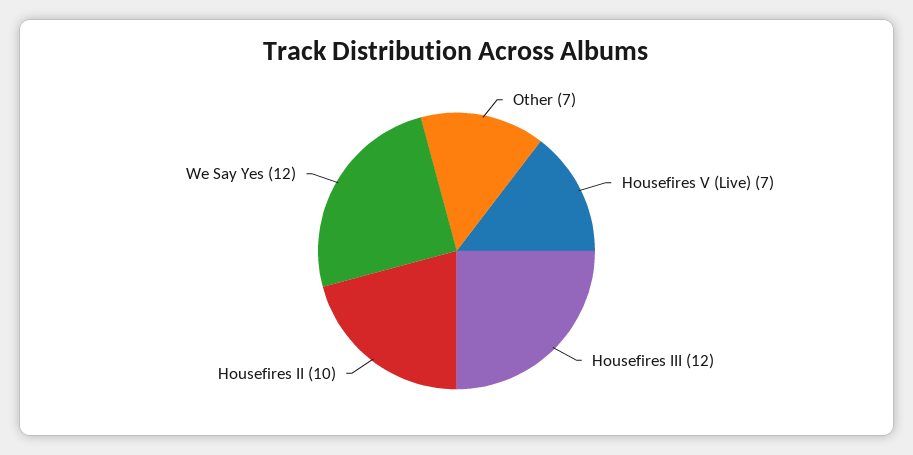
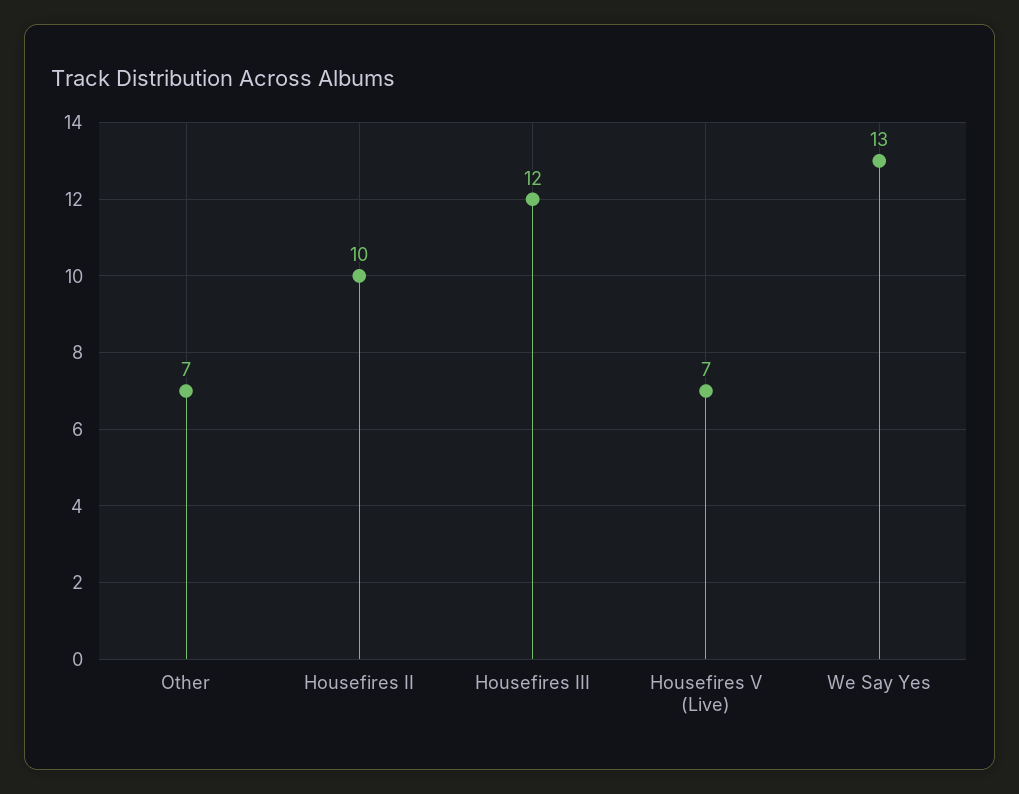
We Say Yes: 12 -> 13

